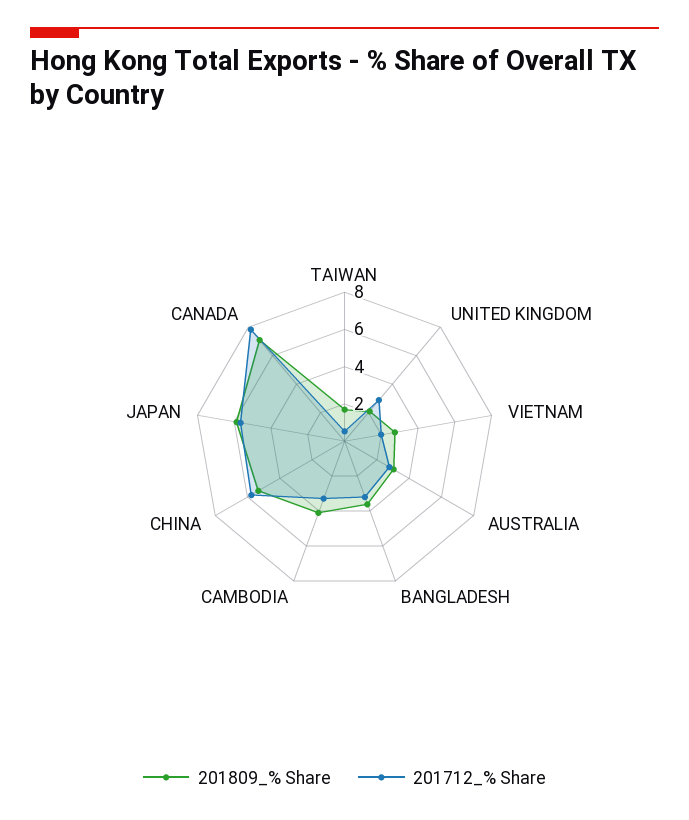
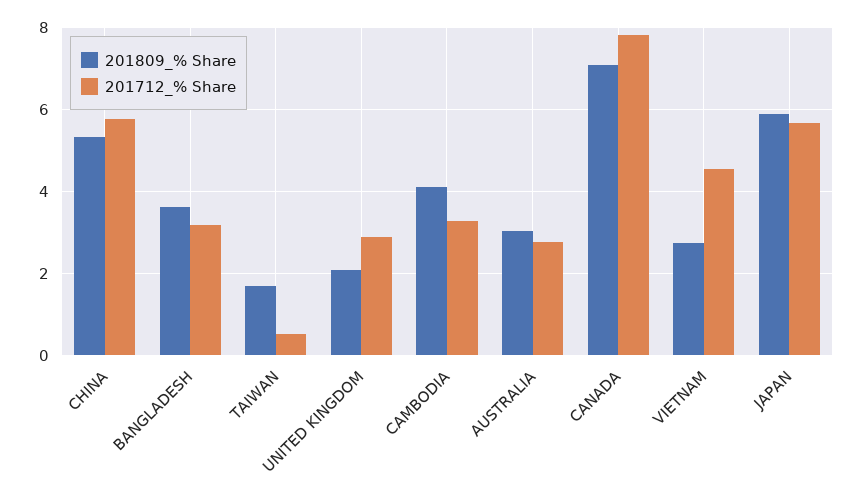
201712_% Share, VIETNAM: 2 -> 4.6

